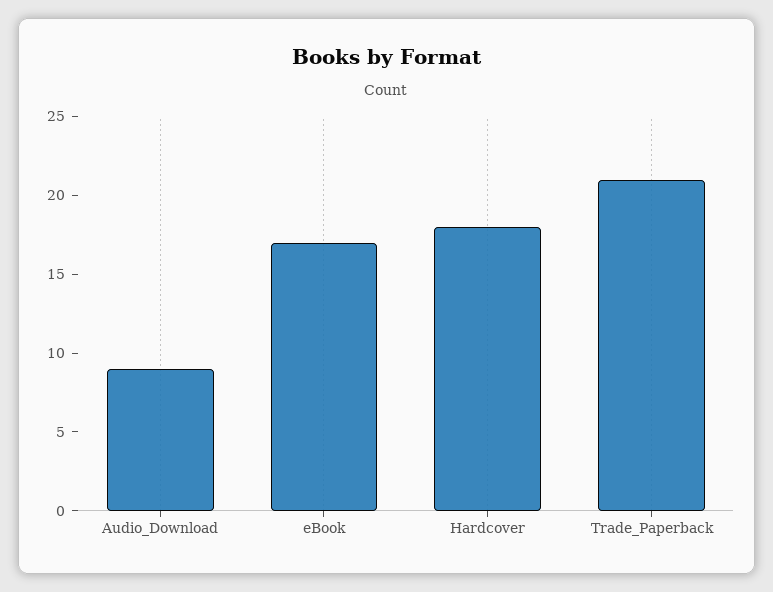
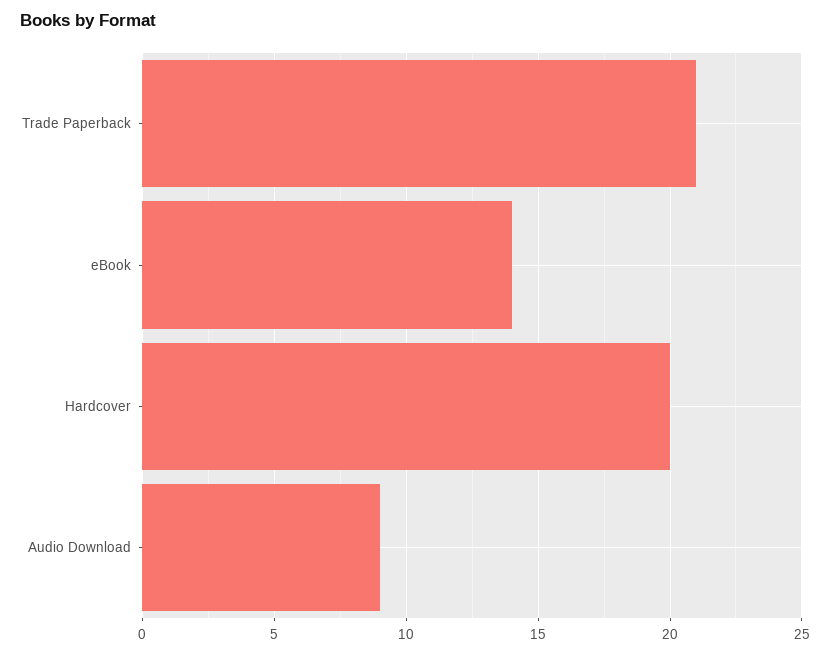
eBook: 17 -> 14
Hardcover: 18 -> 20

